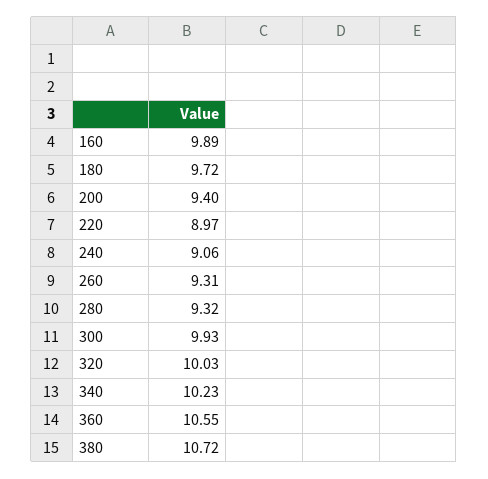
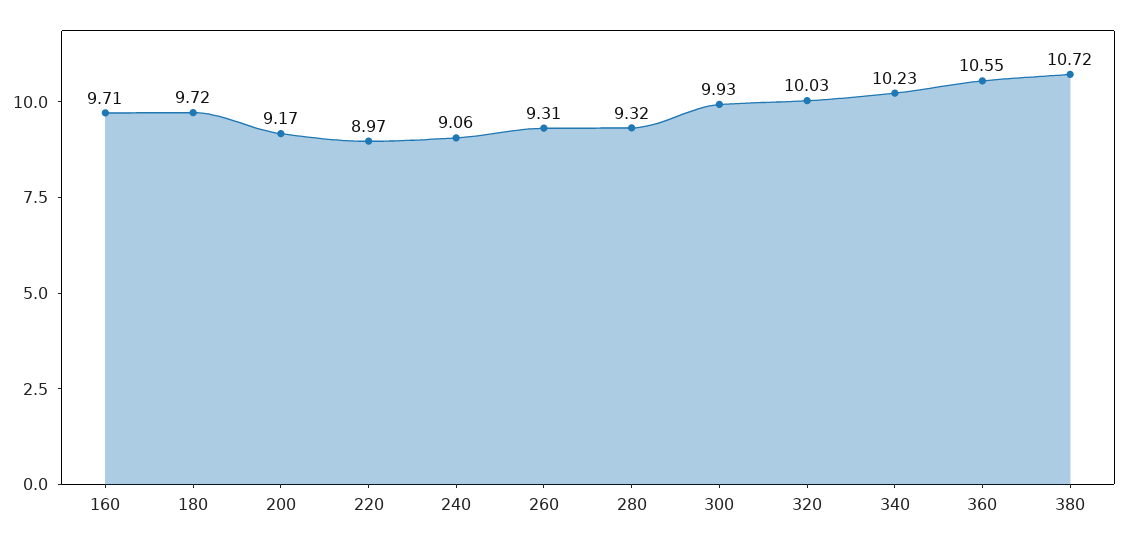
160: 9.89 -> 9.71
200: 9.4 -> 9.17

